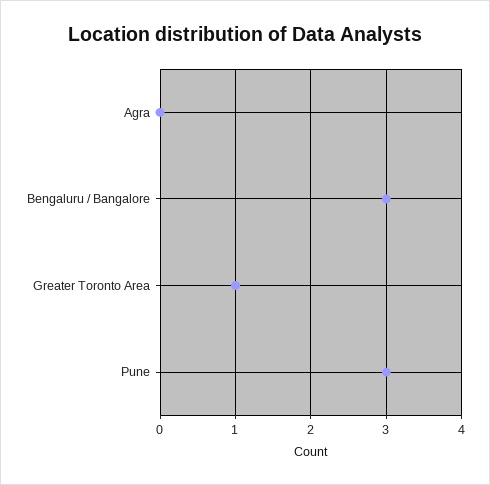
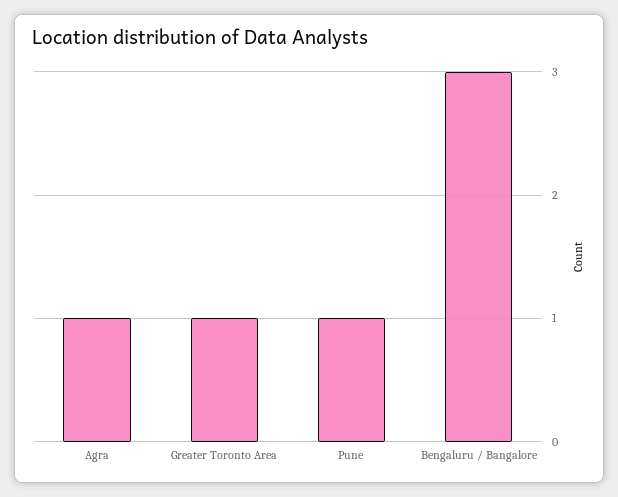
Agra: 0 -> 1
Pune: 3 -> 1

